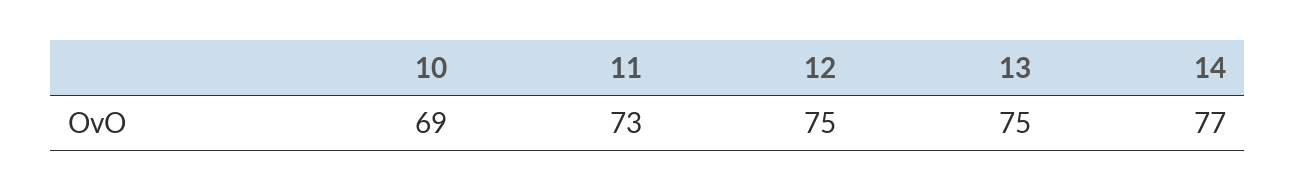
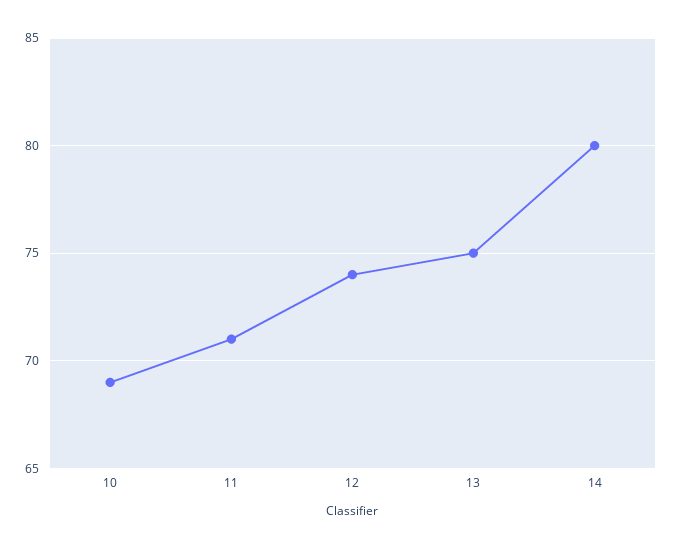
11: 73 -> 71
12: 75 -> 74
14: 77 -> 80

